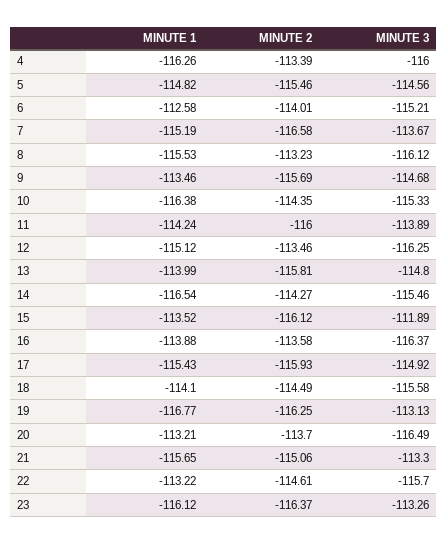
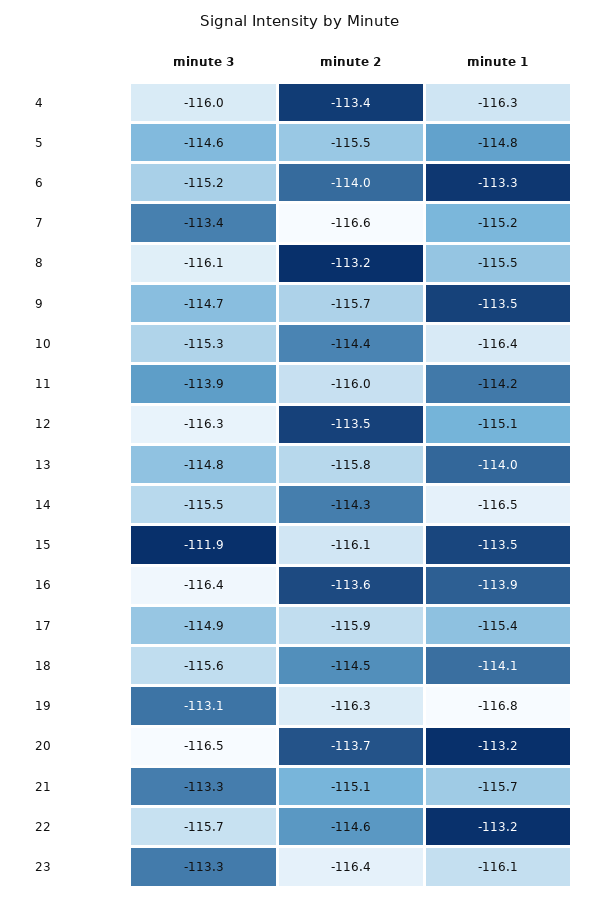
MINUTE 1, 6: -112.58 -> -113.3
MINUTE 3, 7: -113.67 -> -113.4

